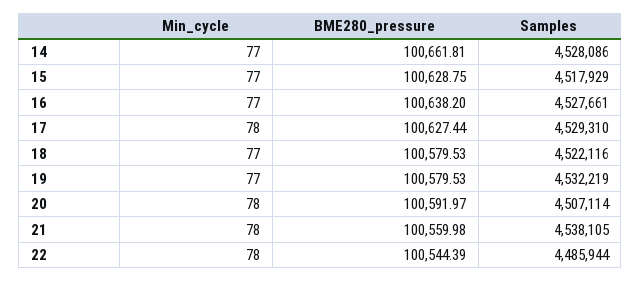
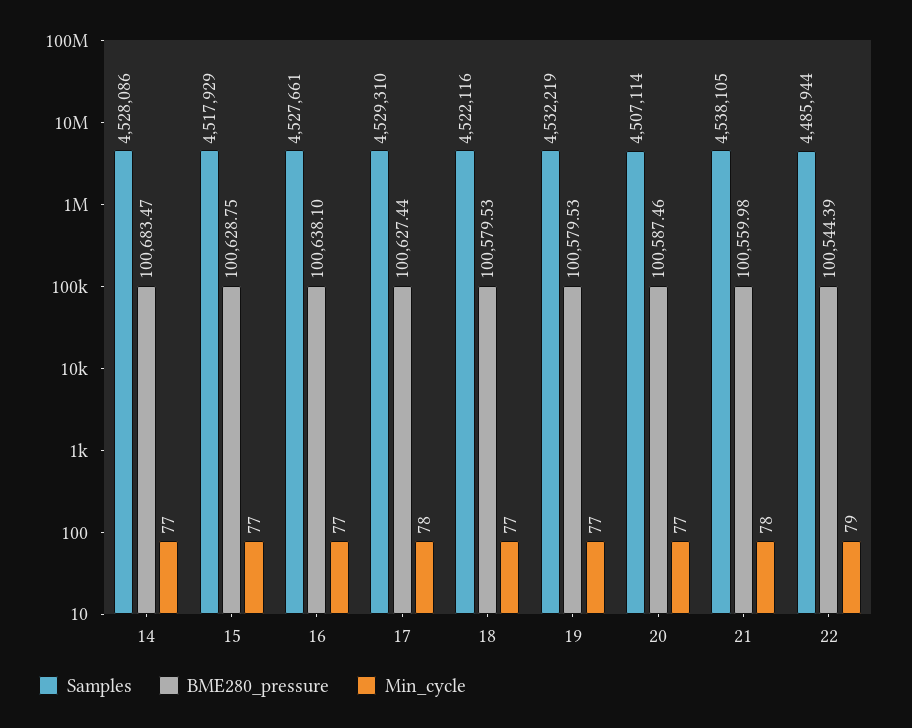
BME280_pressure, 14: 100661.81 -> 100683.47
BME280_pressure, 16: 100638.2 -> 100638.1
Min_cycle, 20: 78 -> 77
BME280_pressure, 20: 100591.97 -> 100587.46
Min_cycle, 22: 78 -> 79

